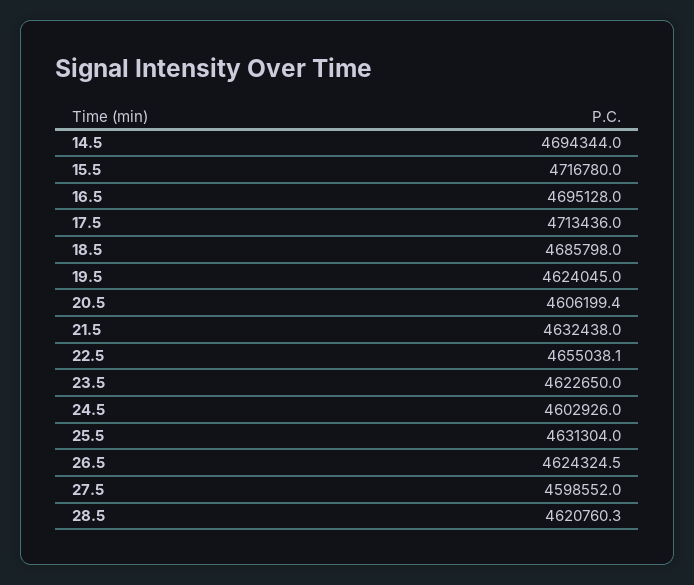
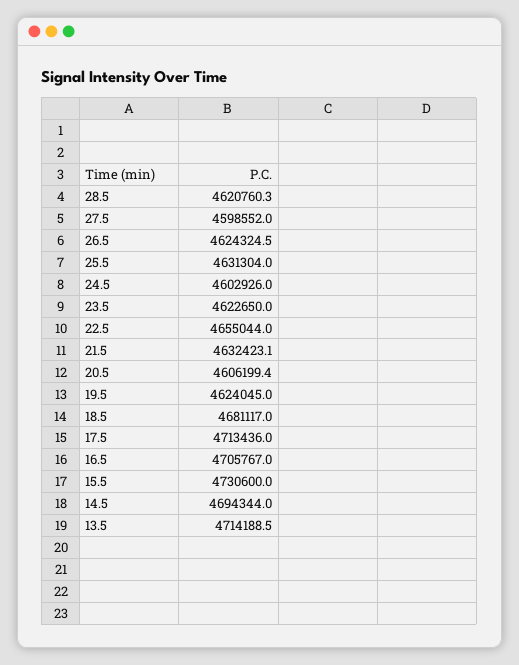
15.5: 4716780 -> 4730600
16.5: 4695128 -> 4705767
18.5: 4685798 -> 4681117
21.5: 4632438 -> 4632423.1
22.5: 4655038.1 -> 4655044
13.5: none -> 4714188.5

